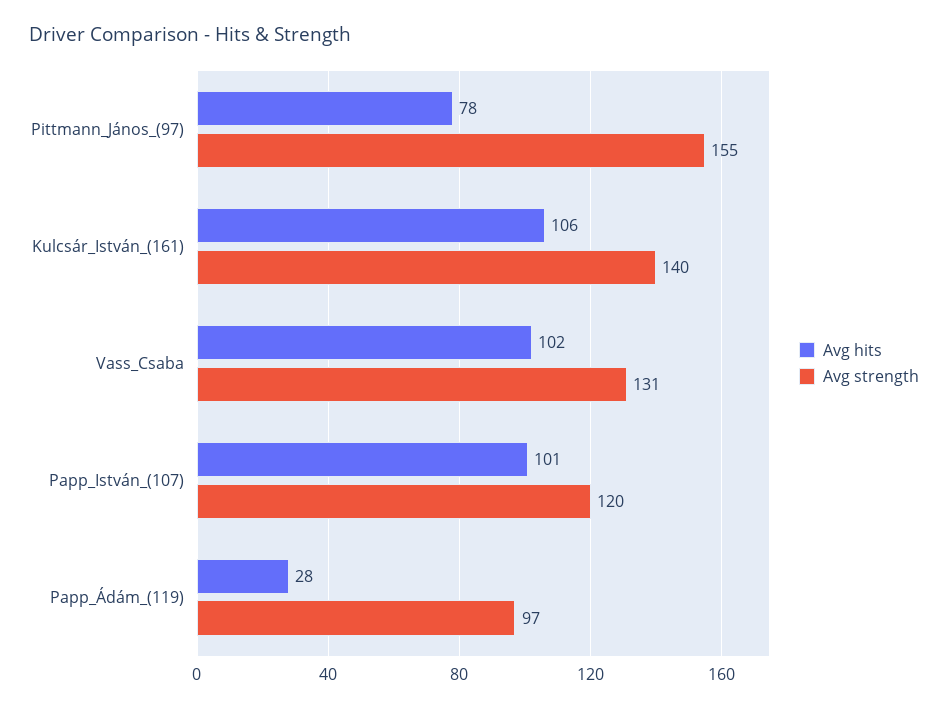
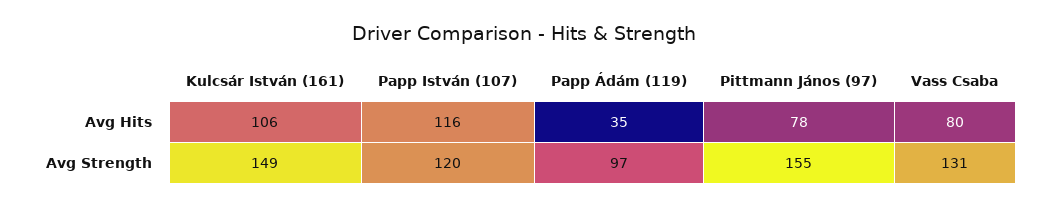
Avg strength, Kulcsár_István_(161): 140 -> 149
Avg hits, Vass_Csaba: 102 -> 80
Avg hits, Papp_István_(107): 101 -> 116
Avg hits, Papp_Ádám_(119): 28 -> 35

